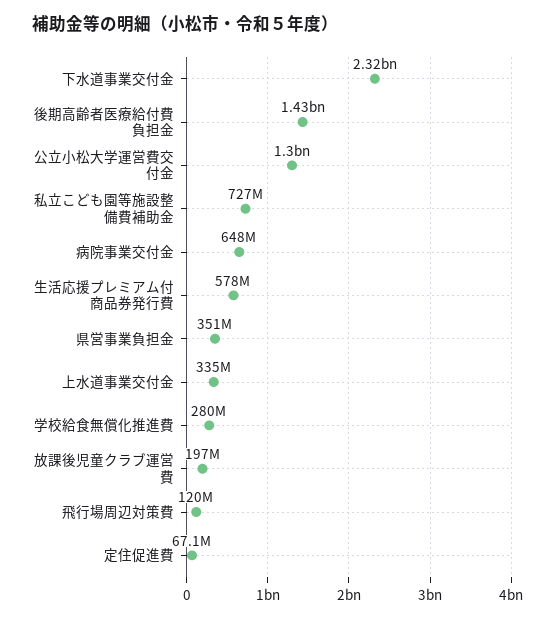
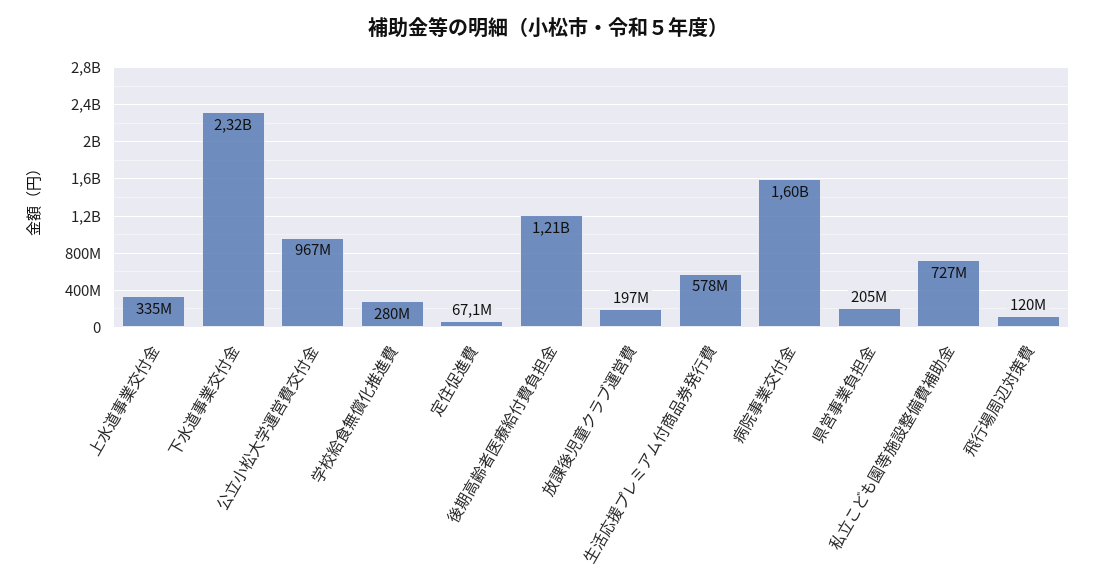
後期高齢者医療給付費負担金: 1430000000 -> 1210000000
公立小松大学運営費交付金: 1300000000 -> 967000000
病院事業交付金: 648000000 -> 1600000000
県営事業負担金: 351000000 -> 205000000

